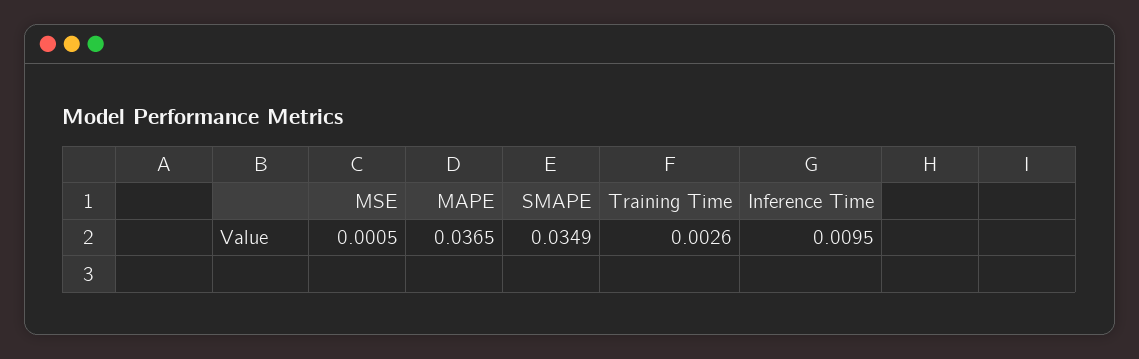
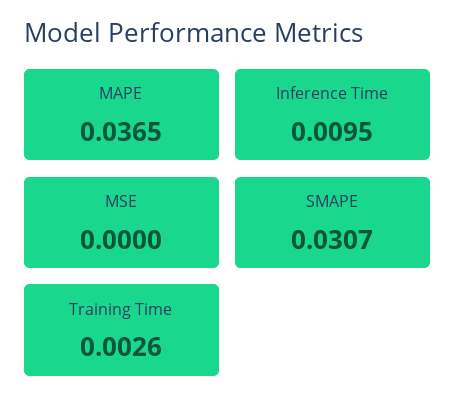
MSE: 0.0005 -> 0
SMAPE: 0.0349 -> 0.0307

